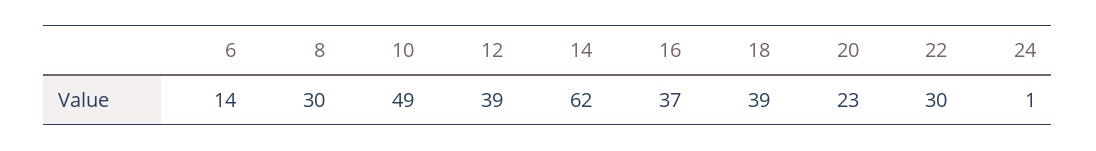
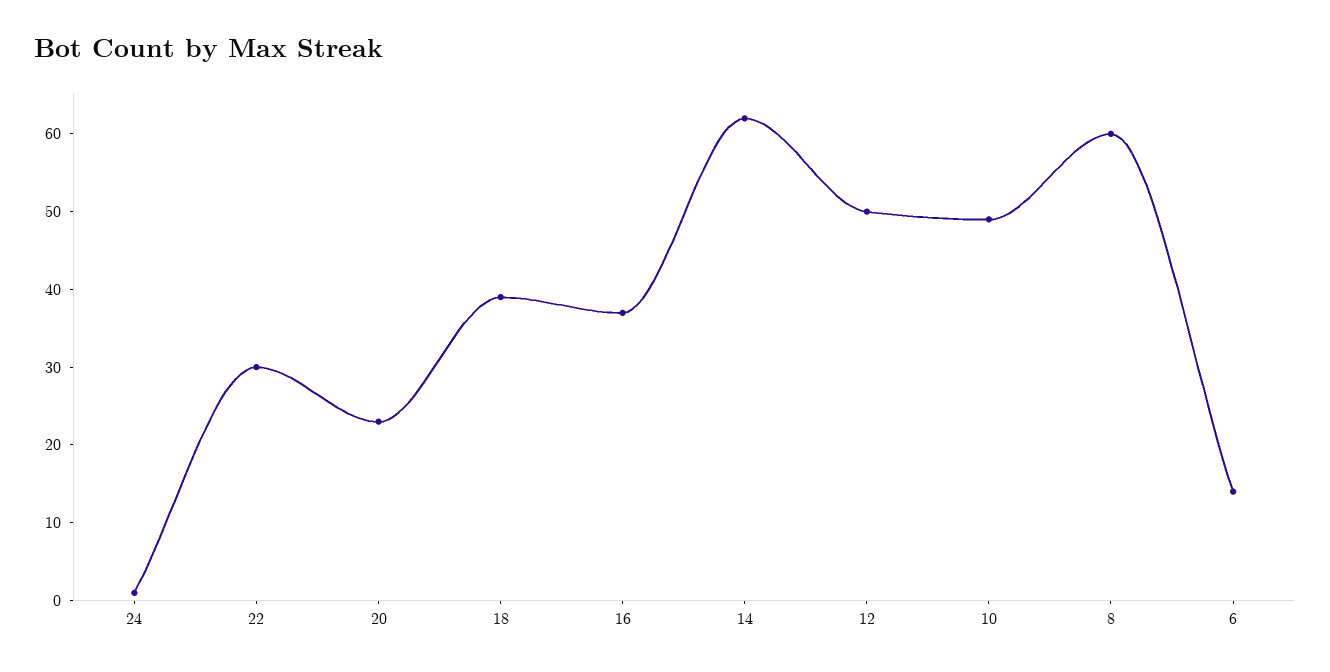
8: 30 -> 60
12: 39 -> 50

